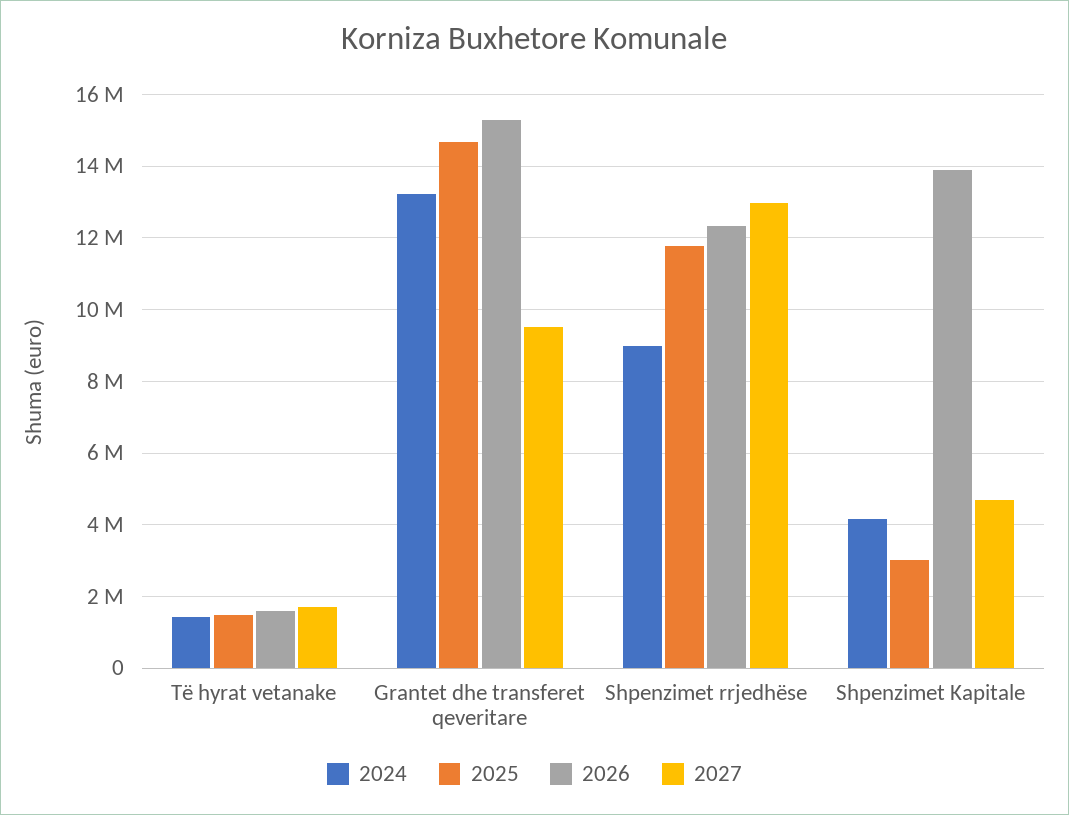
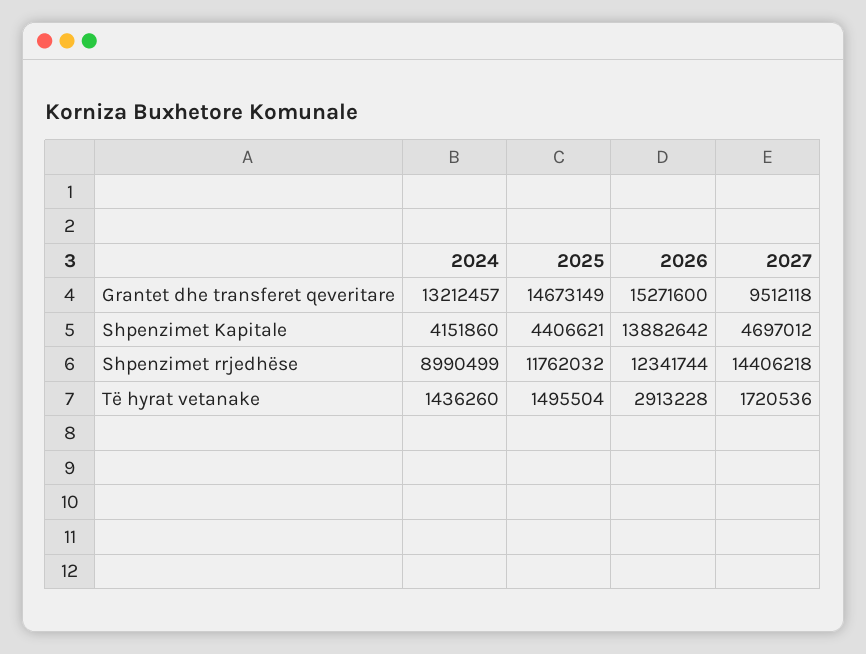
2026, Të hyrat vetanake: 1600000 -> 2913228
2027, Shpenzimet rrjedhëse: 13000000 -> 14406218
2025, Shpenzimet Kapitale: 3000000 -> 4406621

